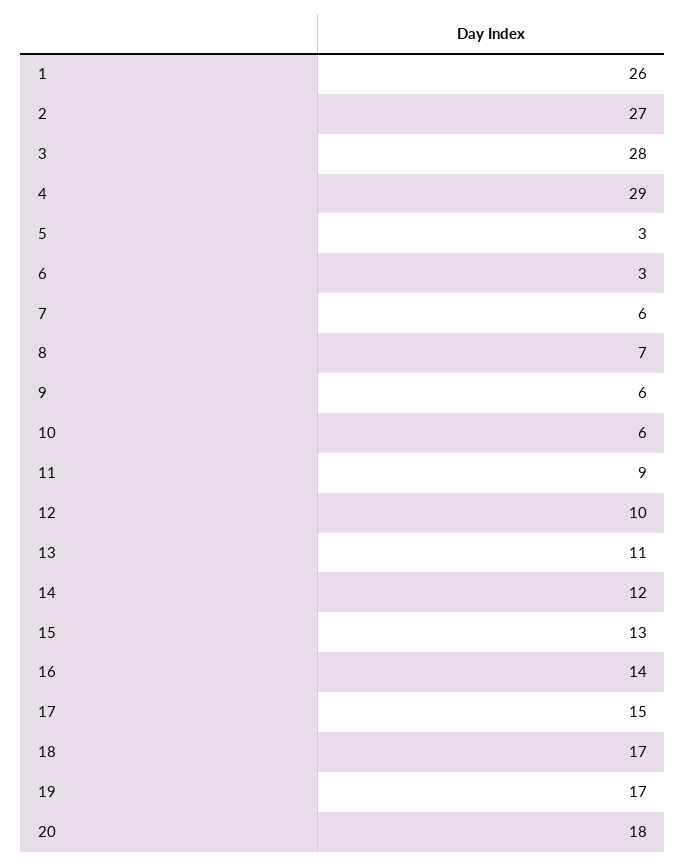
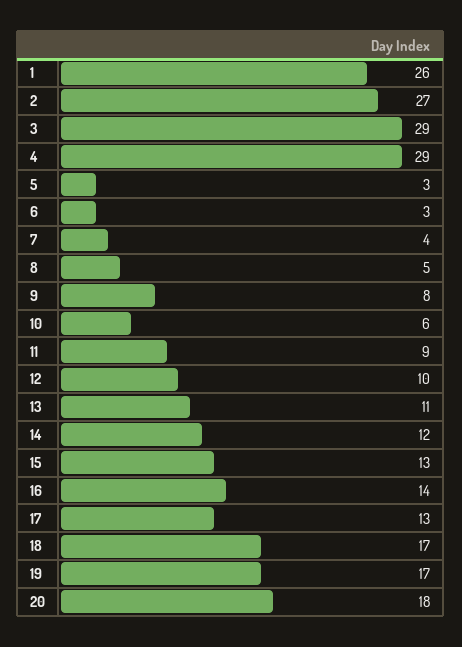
3: 28 -> 29
7: 6 -> 4
8: 7 -> 5
9: 6 -> 8
17: 15 -> 13

